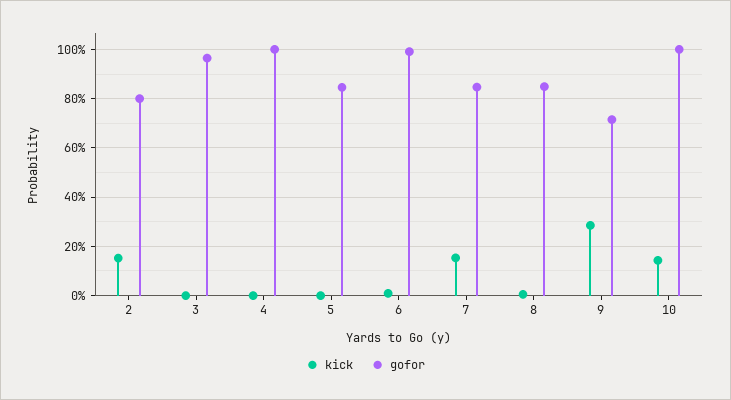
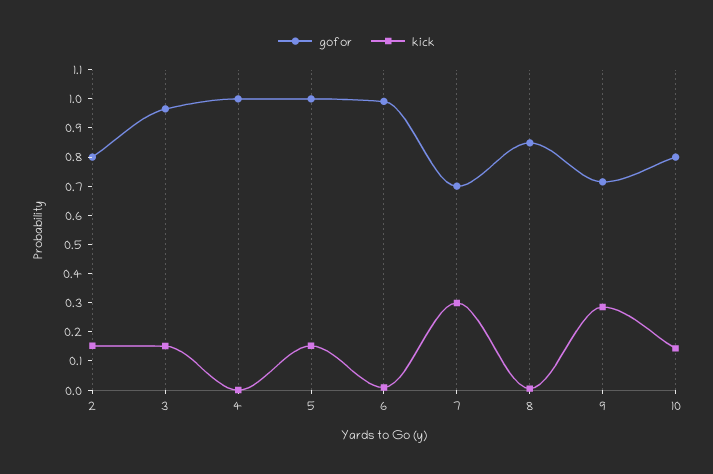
kick, 3: 0 -> 0.15
kick, 5: 0 -> 0.15
gofor, 5: 0.85 -> 1
kick, 7: 0.15 -> 0.3
gofor, 7: 0.85 -> 0.7
gofor, 10: 1 -> 0.8

